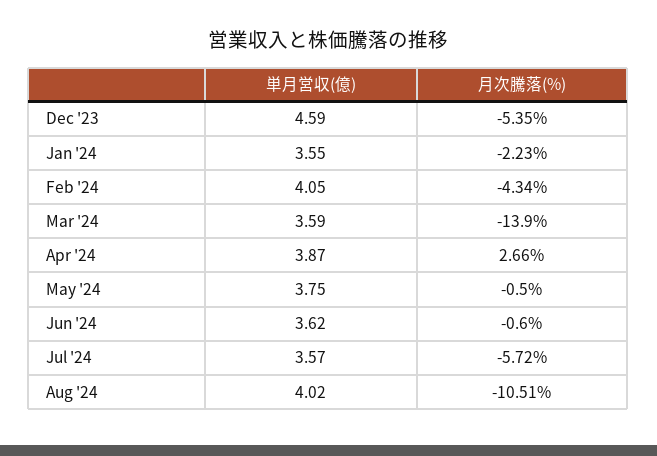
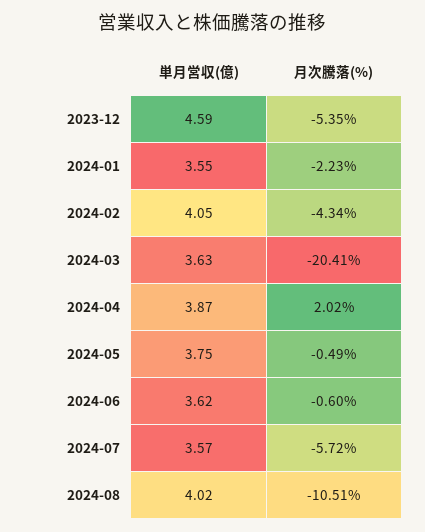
単月営収(億), Mar '24: 3.59 -> 3.63
月次騰落(%), Mar '24: -13.9 -> -20.41
月次騰落(%), Apr '24: 2.66 -> 2.02
月次騰落(%), May '24: -0.5 -> -0.49

